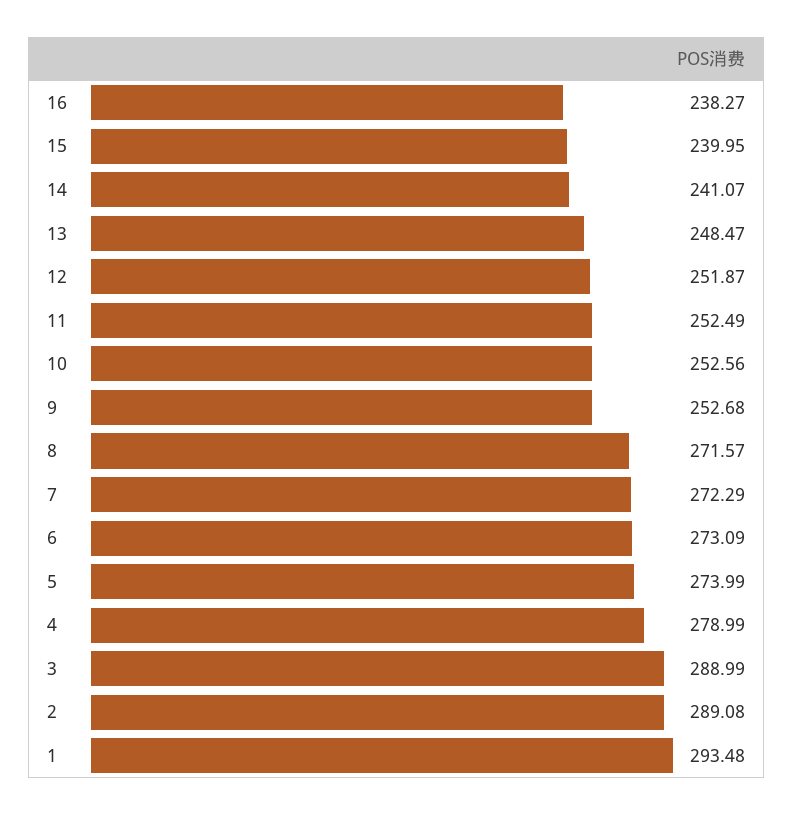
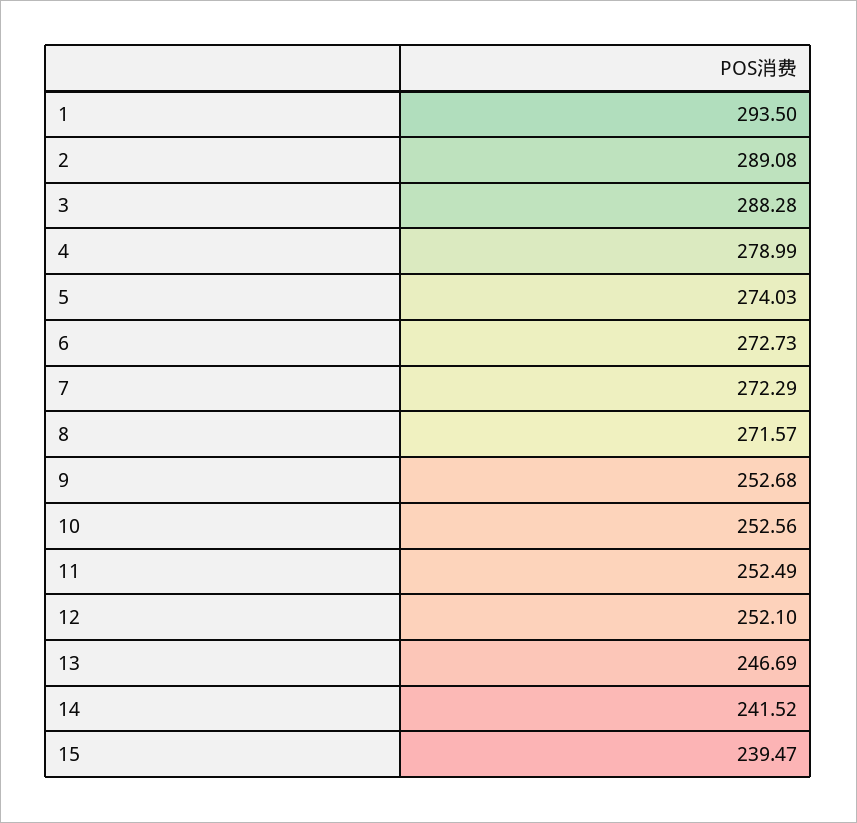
16: 238.27 -> none
15: 239.95 -> 239.47
14: 241.07 -> 241.52
13: 248.47 -> 246.69
12: 251.87 -> 252.1
6: 273.09 -> 272.73
5: 273.99 -> 274.03
3: 288.99 -> 288.28
1: 293.48 -> 293.5

